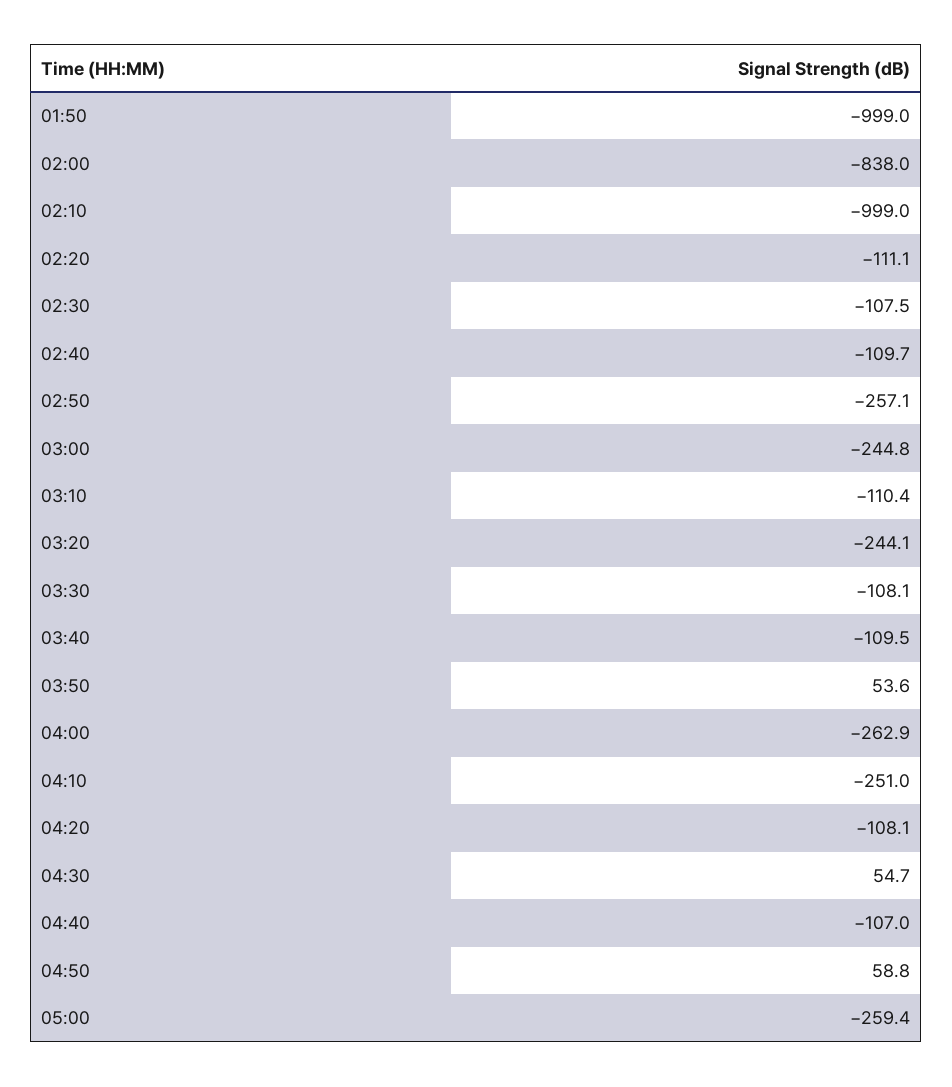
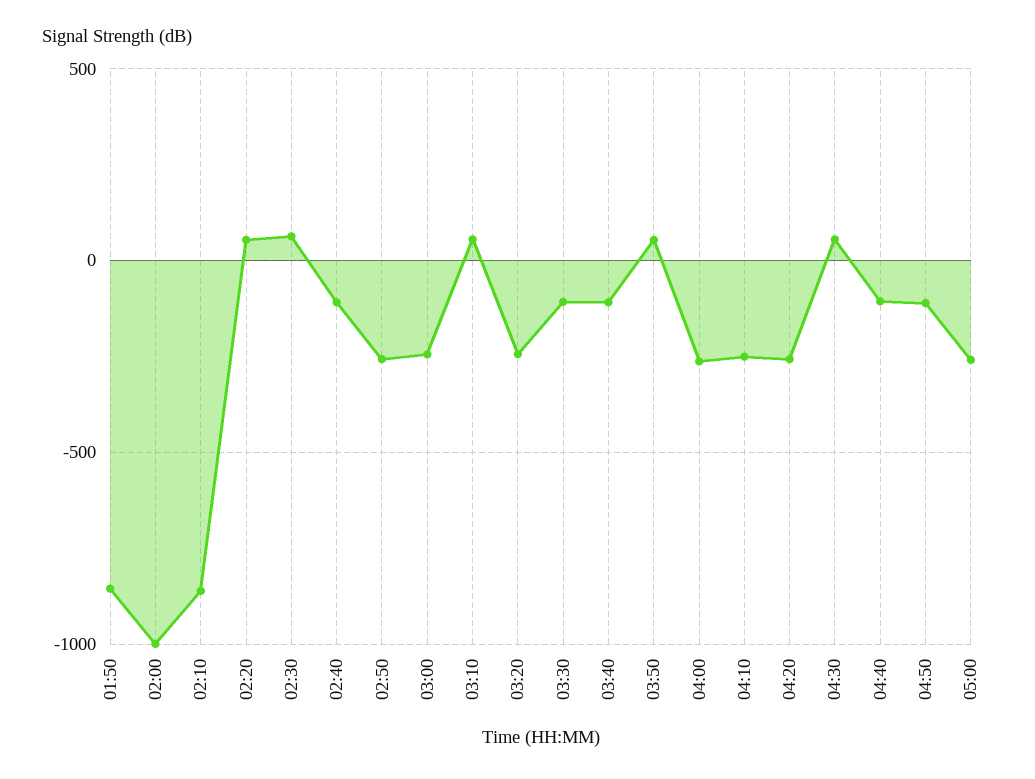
01:50: -999 -> -850
02:00: -838 -> -1000
02:10: -999 -> -850
02:20: -111.1 -> 50
02:30: -107.5 -> 50
03:10: -110.4 -> 50
04:20: -108.1 -> -250
04:50: 58.8 -> -100

